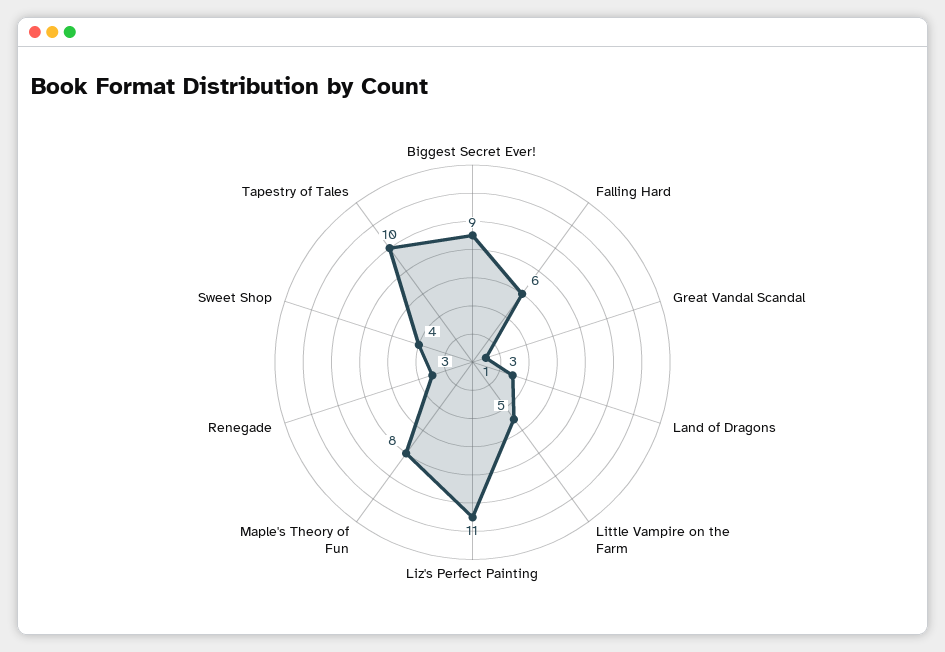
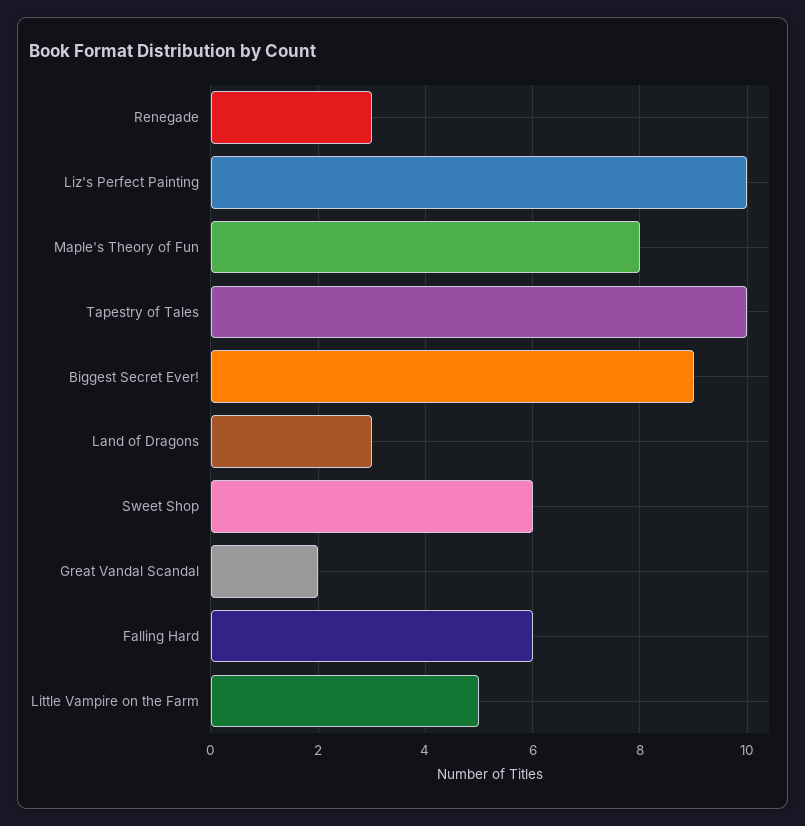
Great Vandal Scandal: 1 -> 2
Liz's Perfect Painting: 11 -> 10
Sweet Shop: 4 -> 6

